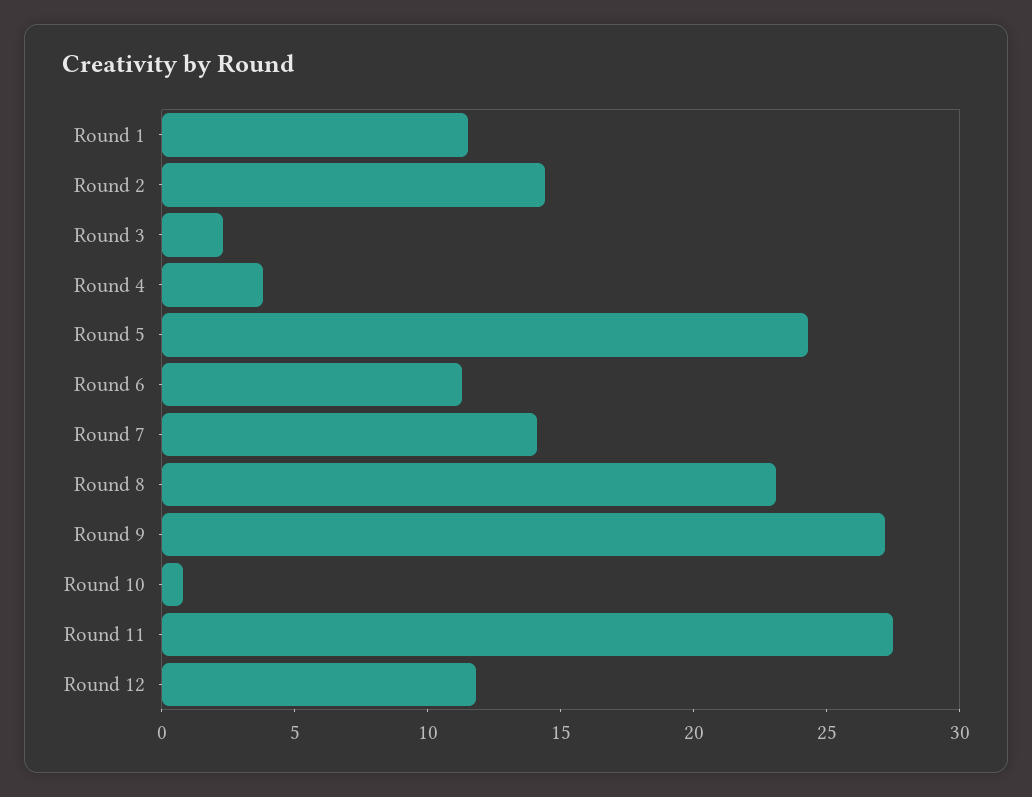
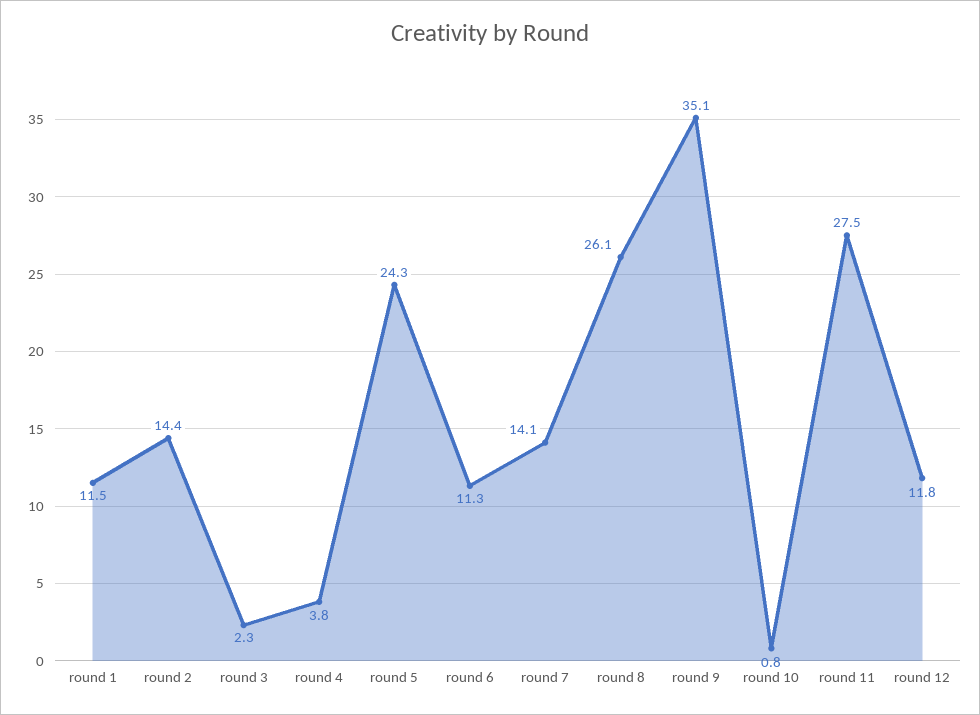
Round 8: 23 -> 26.1
Round 9: 27 -> 35.1

